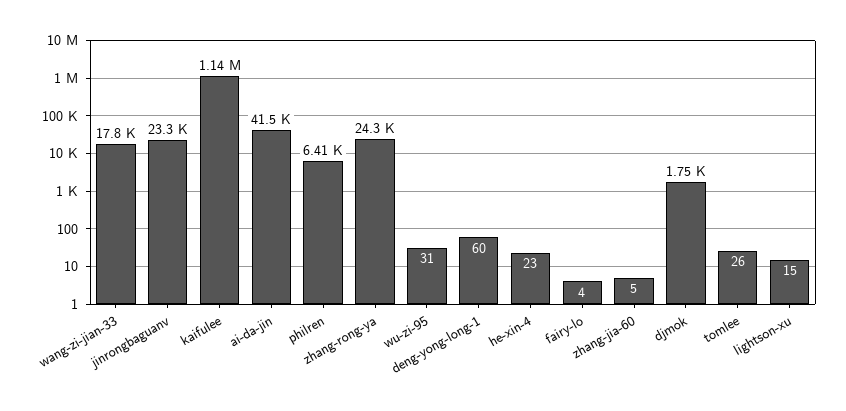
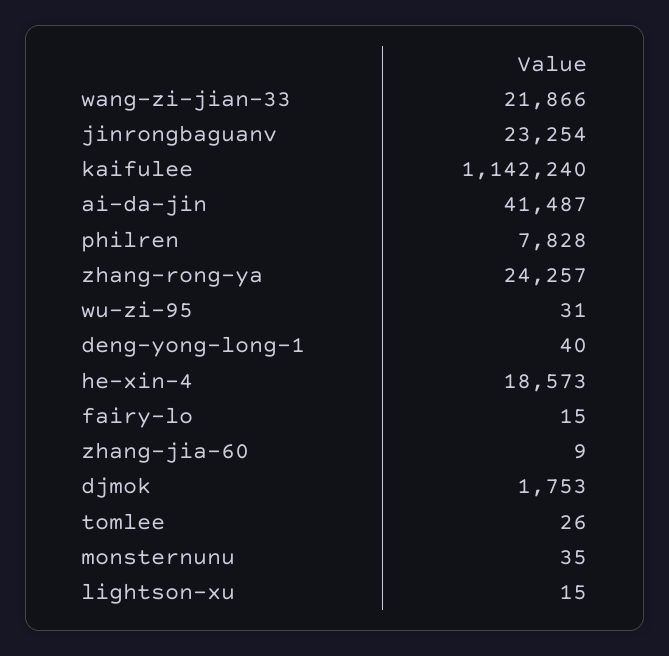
wang-zi-jian-33: 17800 -> 21866
philren: 6410 -> 7828
deng-yong-long-1: 60 -> 40
he-xin-4: 23 -> 18573
fairy-lo: 4 -> 15
zhang-jia-60: 5 -> 9
monsternunu: none -> 35

